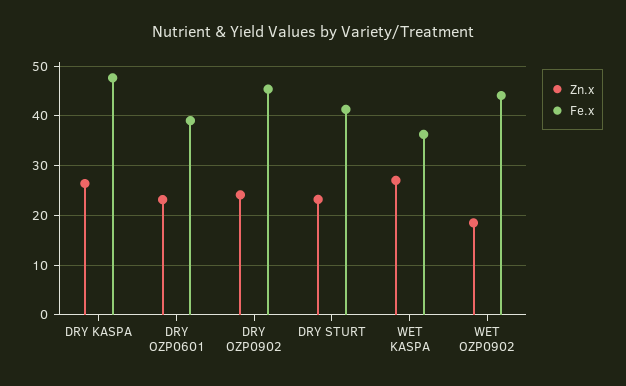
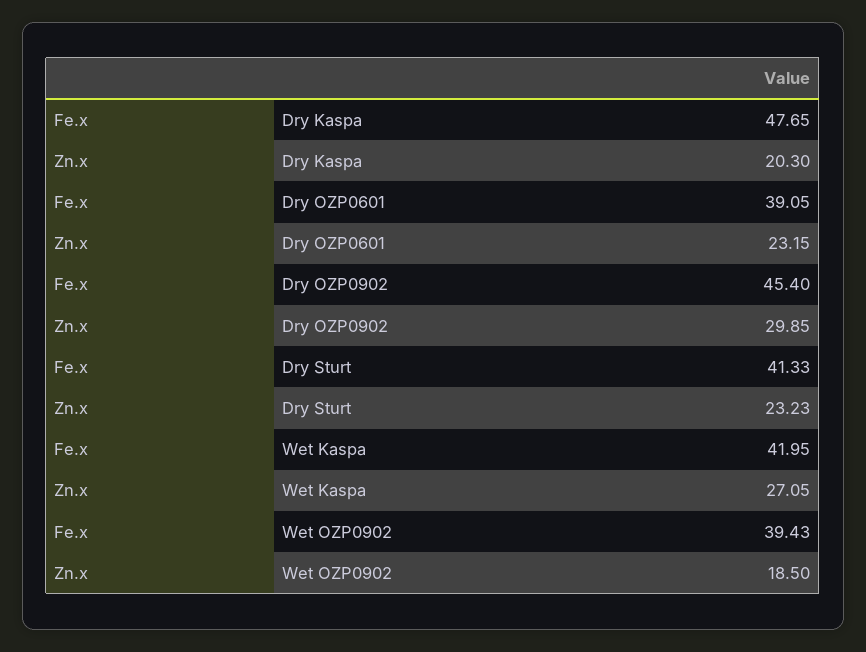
Zn.x, DRY KASPA: 26 -> 20.3
Zn.x, DRY OZP0902: 24 -> 29.85
Fe.x, WET KASPA: 36 -> 41.95
Fe.x, WET OZP0902: 44 -> 39.43

